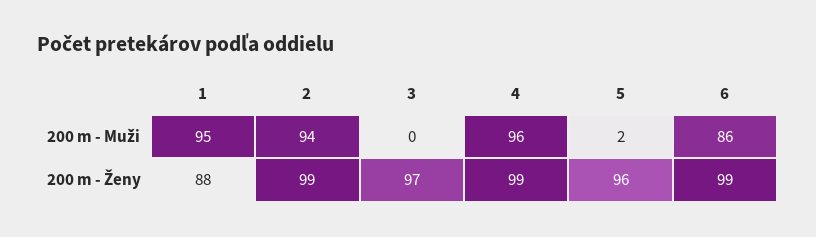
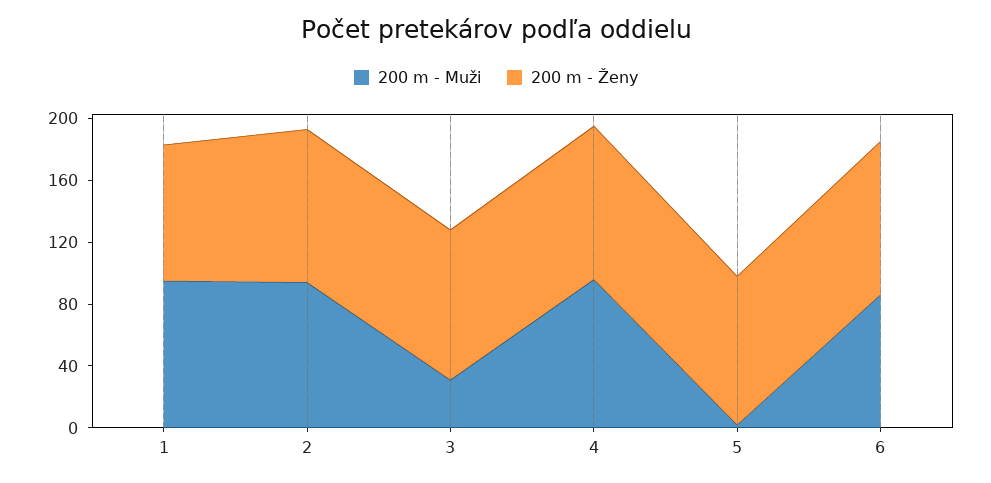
200 m - Muži, 3: 0 -> 30

